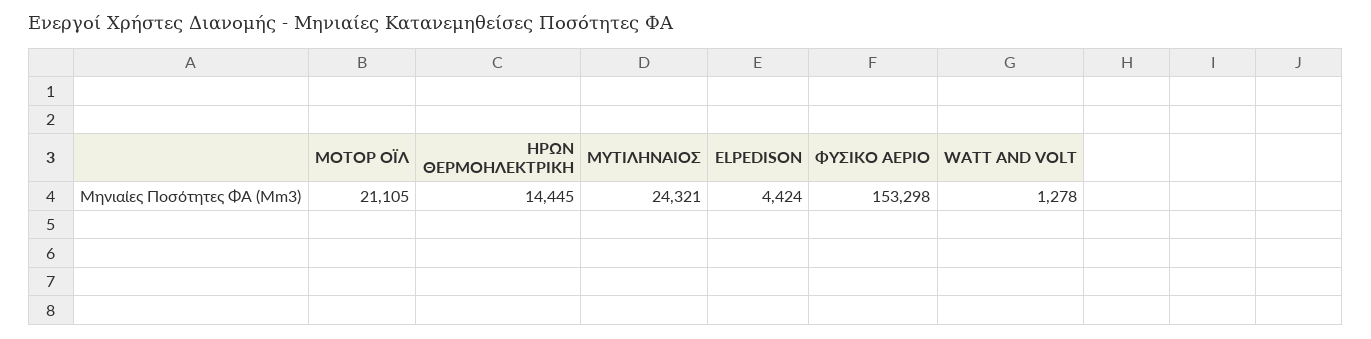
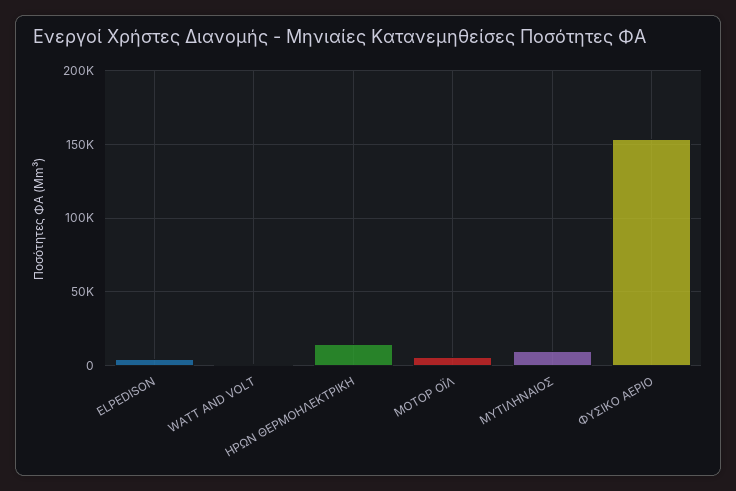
ΜΟΤΟΡ ΟΪΛ: 21105 -> 5000
ΜΥΤΙΛΗΝΑΙΟΣ: 24321 -> 10000

